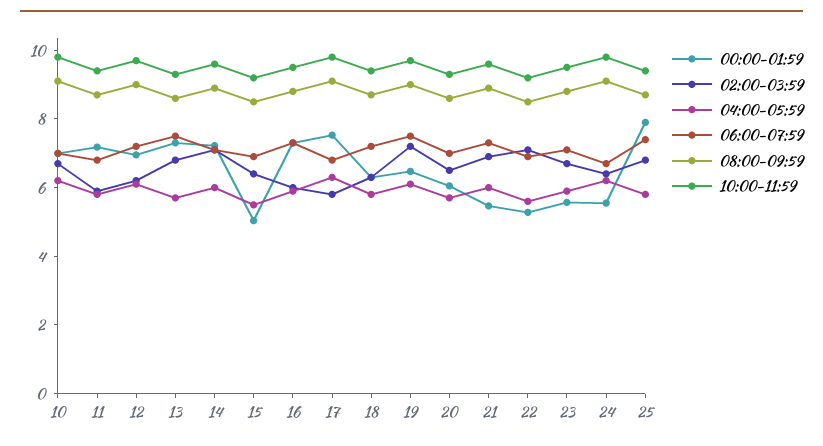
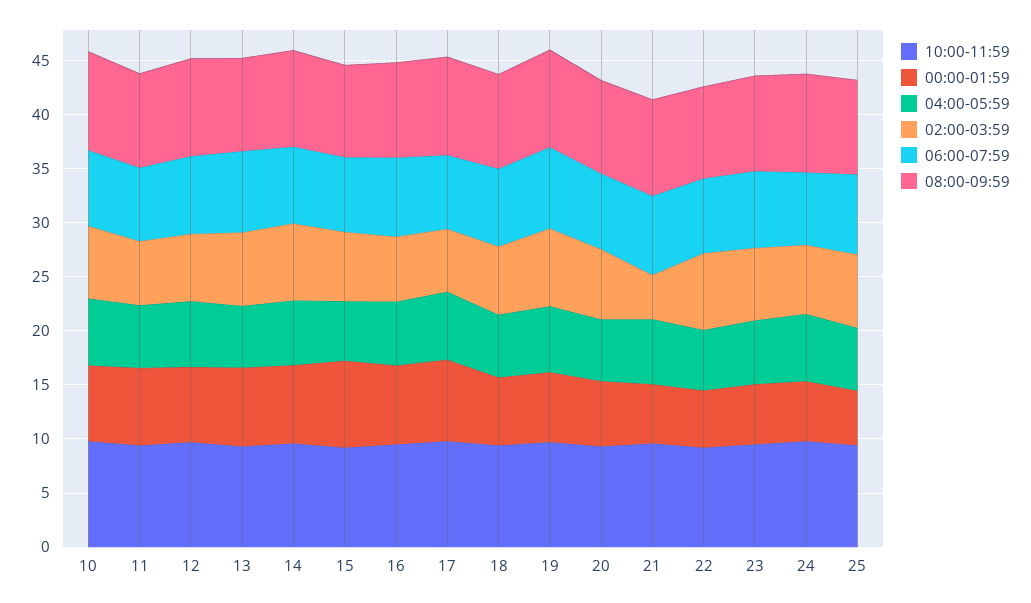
00:00-01:59, 15: 5 -> 8
02:00-03:59, 21: 7 -> 4
00:00-01:59, 25: 8 -> 5

